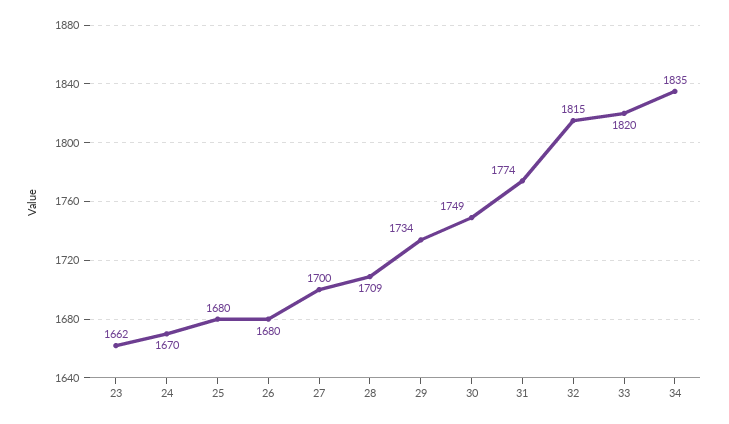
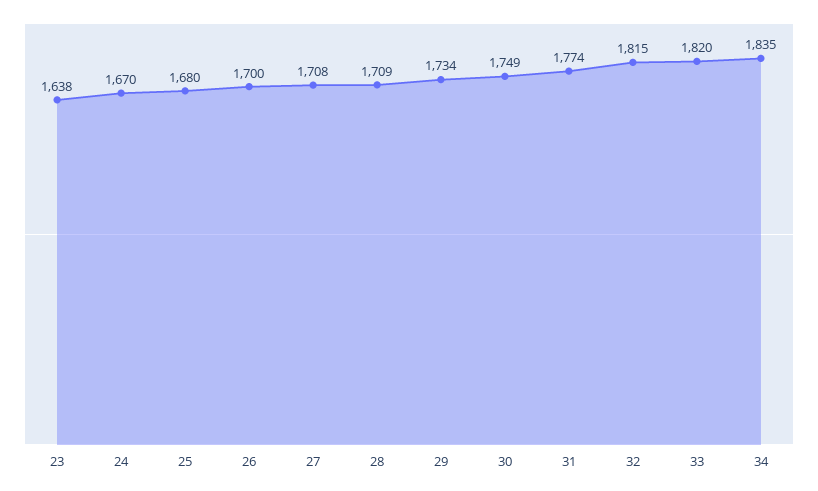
23: 1662 -> 1638
26: 1680 -> 1700
27: 1700 -> 1708

